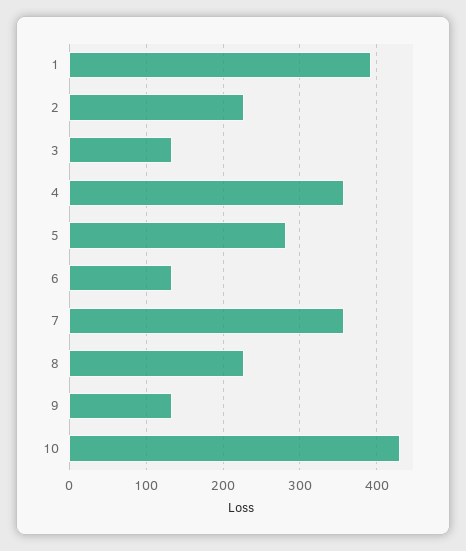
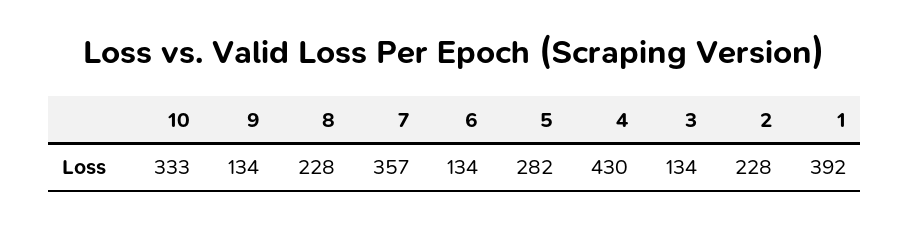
4: 360 -> 430
10: 430 -> 333

